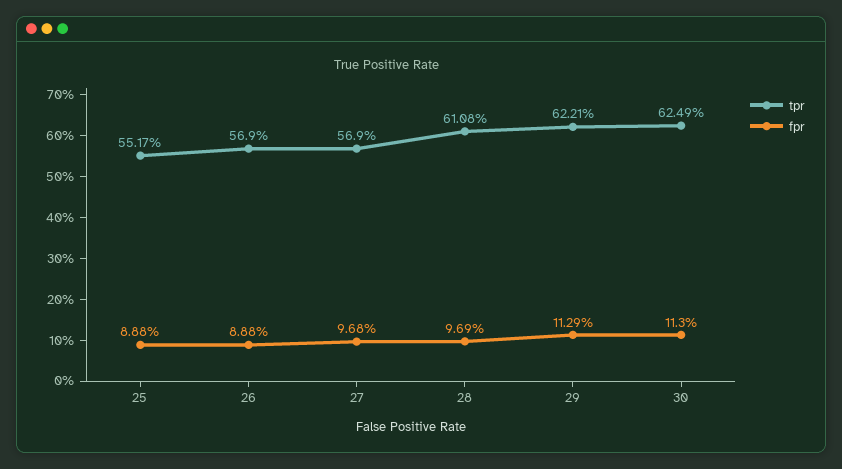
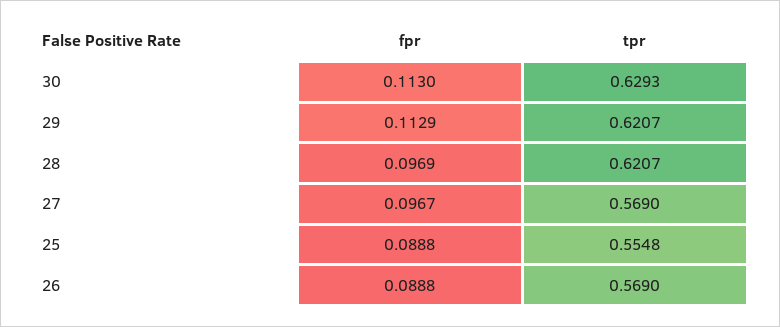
tpr, 25: 0.5517 -> 0.5548
fpr, 27: 0.0968 -> 0.0967
tpr, 28: 0.6108 -> 0.6207
tpr, 29: 0.6221 -> 0.6207
tpr, 30: 0.6249 -> 0.6293

